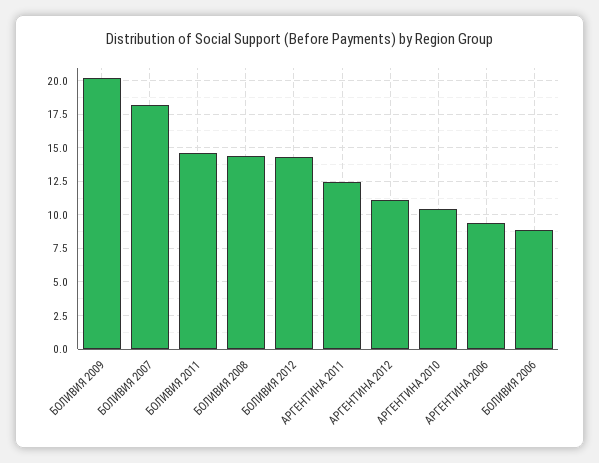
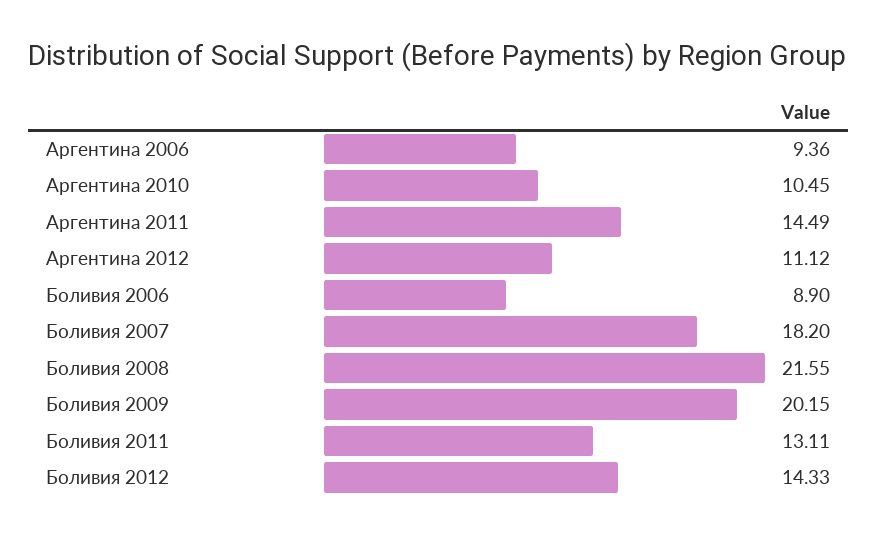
БОЛИВИЯ 2011: 14.5 -> 13.11
БОЛИВИЯ 2008: 14.5 -> 21.55
АРГЕНТИНА 2011: 12.5 -> 14.49

